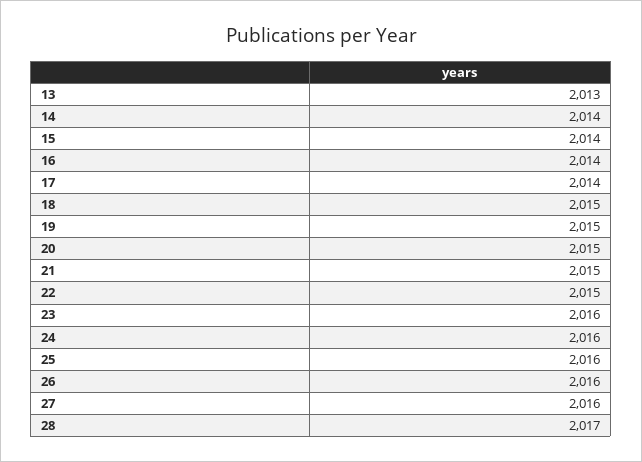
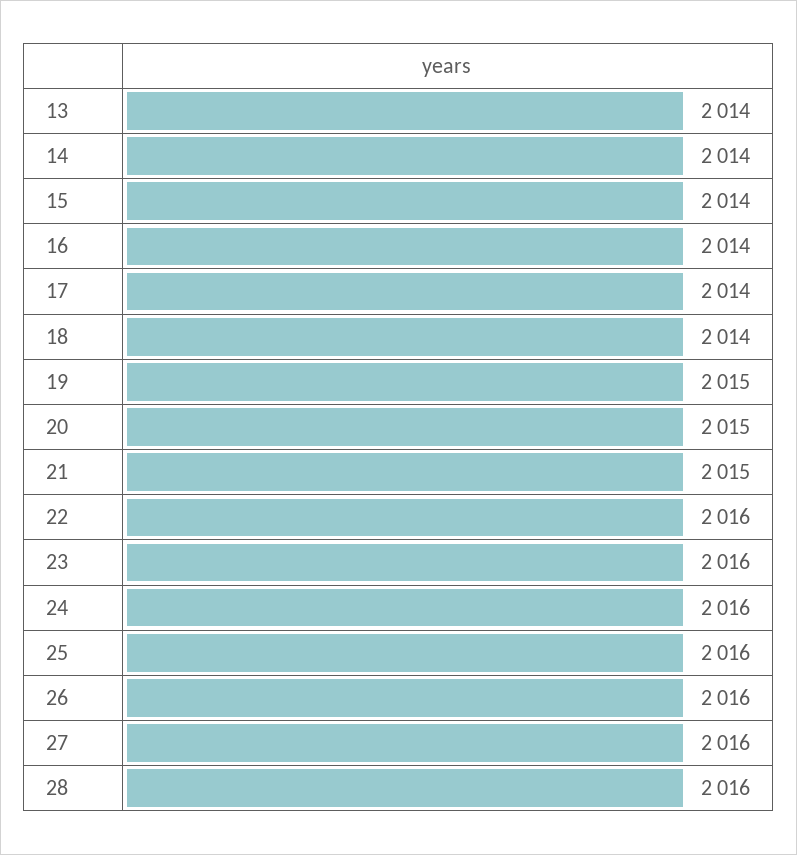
13: 2013 -> 2014
18: 2015 -> 2014
22: 2015 -> 2016
28: 2017 -> 2016

